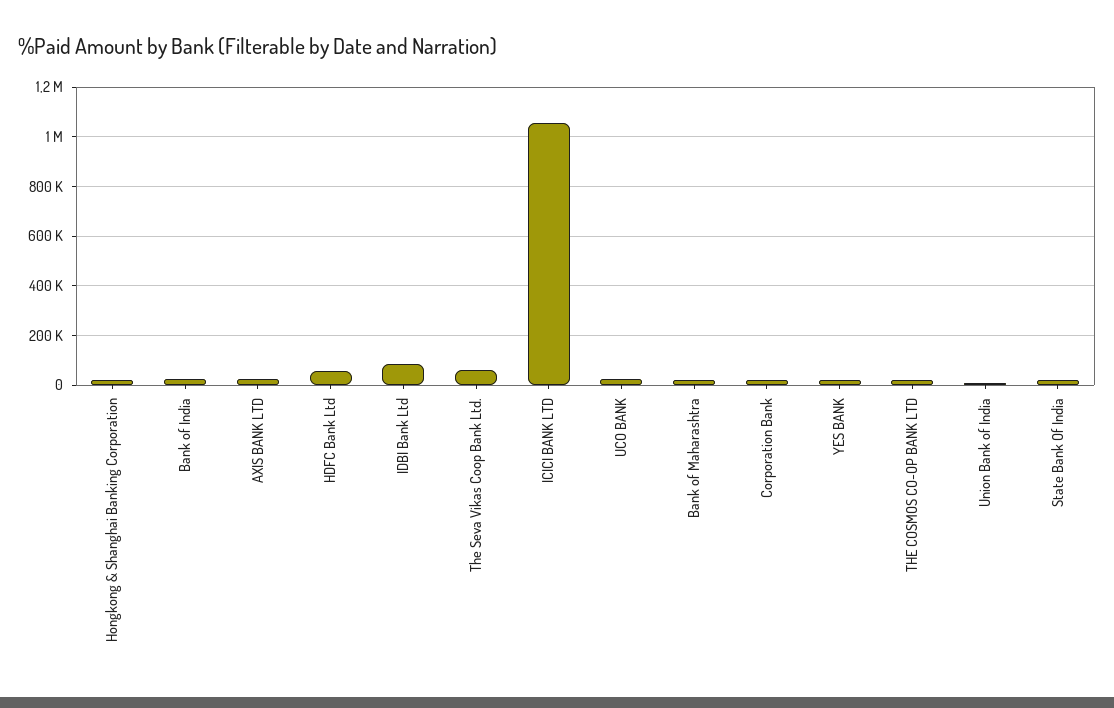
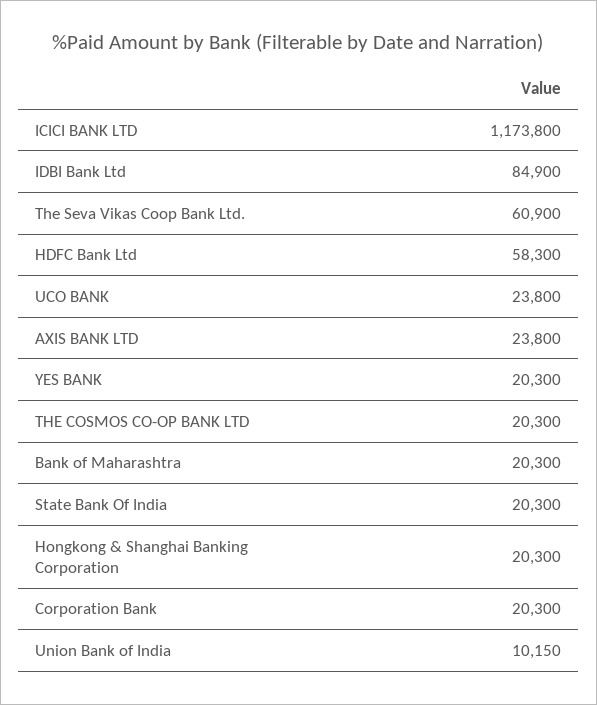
Bank of India: 25000 -> none
ICICI BANK LTD: 1050000 -> 1173800

